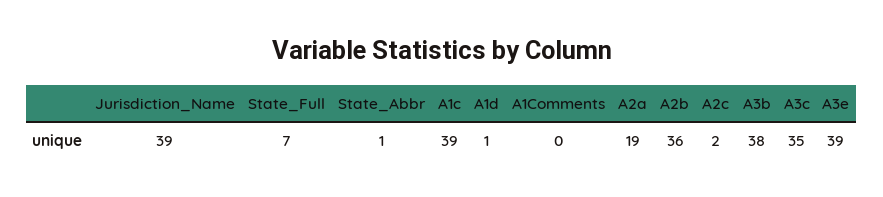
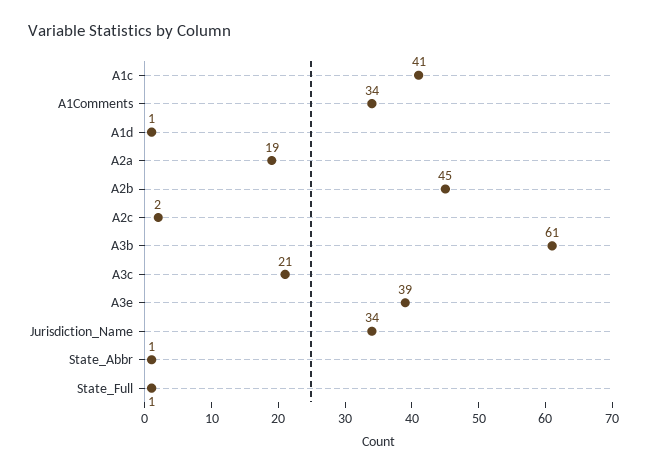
Jurisdiction_Name: 39 -> 34
State_Full: 7 -> 1
A1c: 39 -> 41
A1Comments: 0 -> 34
A2b: 36 -> 45
A3b: 38 -> 61
A3c: 35 -> 21

